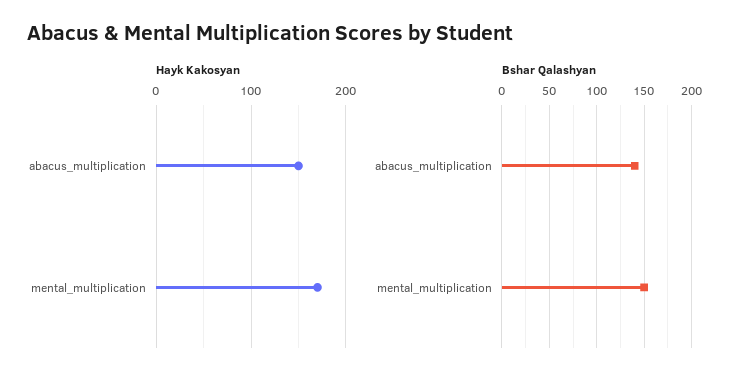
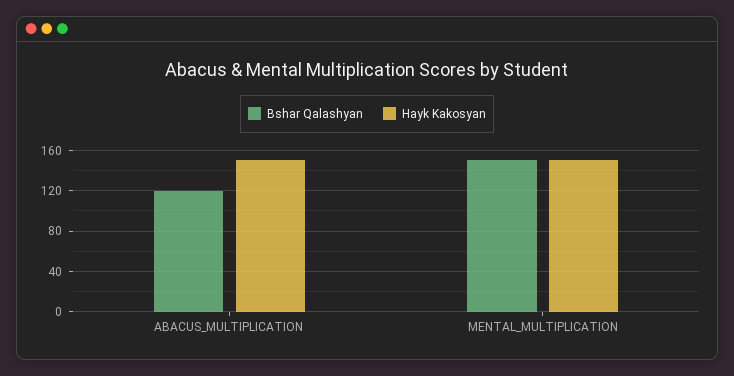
Hayk Kakosyan, mental_multiplication: 170 -> 150
Bshar Qalashyan, abacus_multiplication: 140 -> 120

